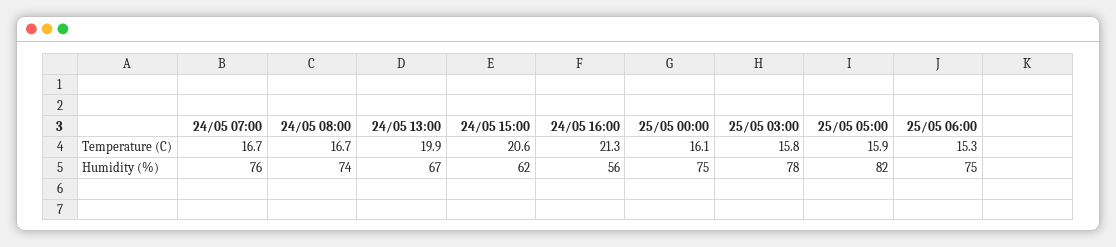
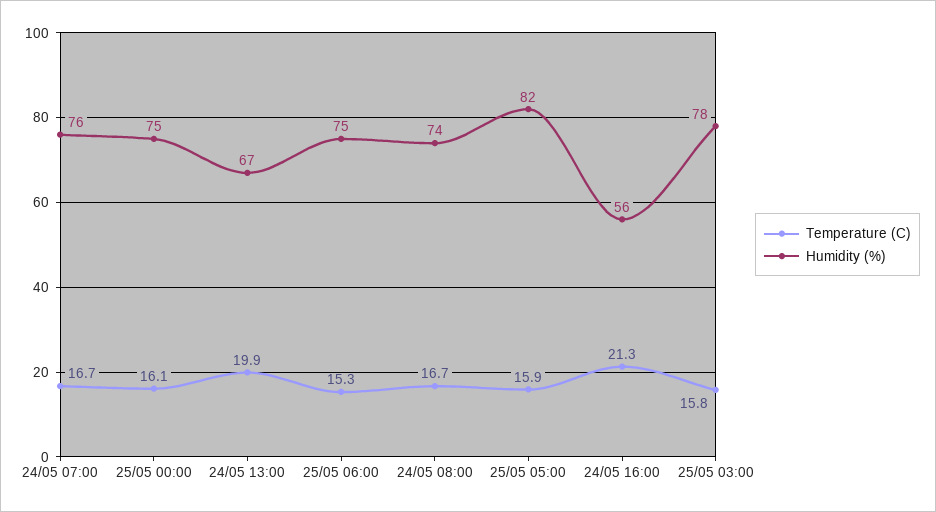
Temperature (C), 24/05 15:00: 20.6 -> none
Humidity (%), 24/05 15:00: 62 -> none

